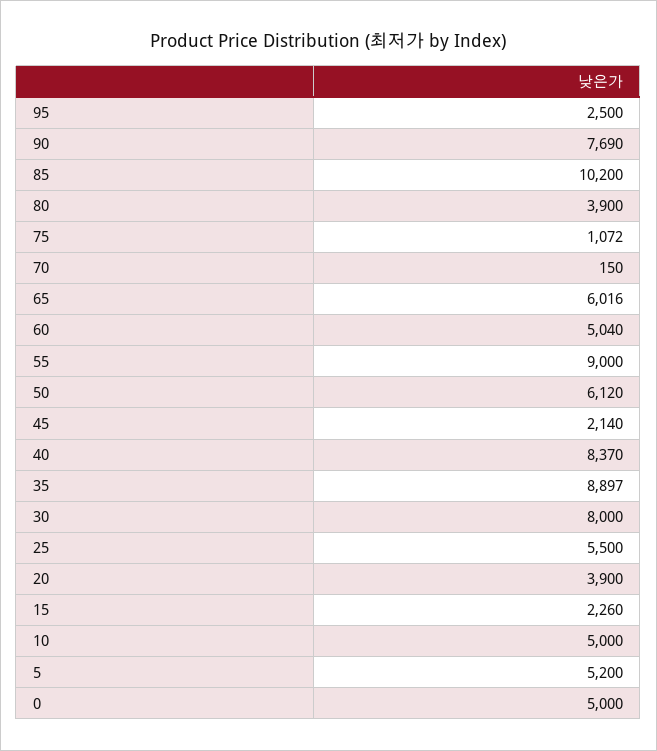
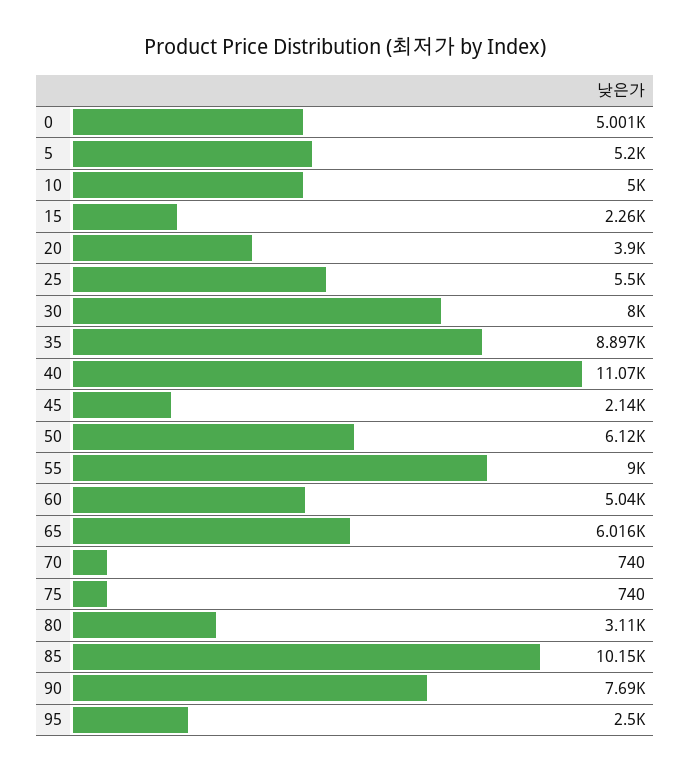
85: 10200 -> 10150
80: 3900 -> 3110
75: 1072 -> 740
70: 150 -> 740
40: 8370 -> 11070
0: 5000 -> 5001

